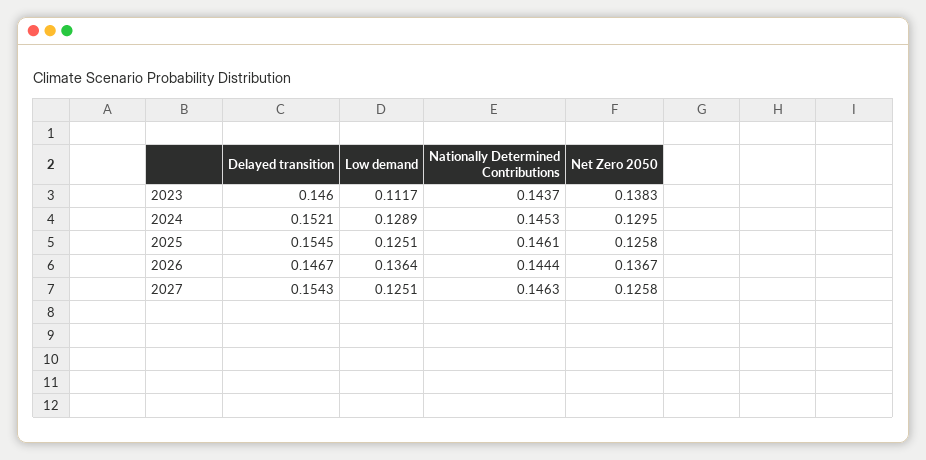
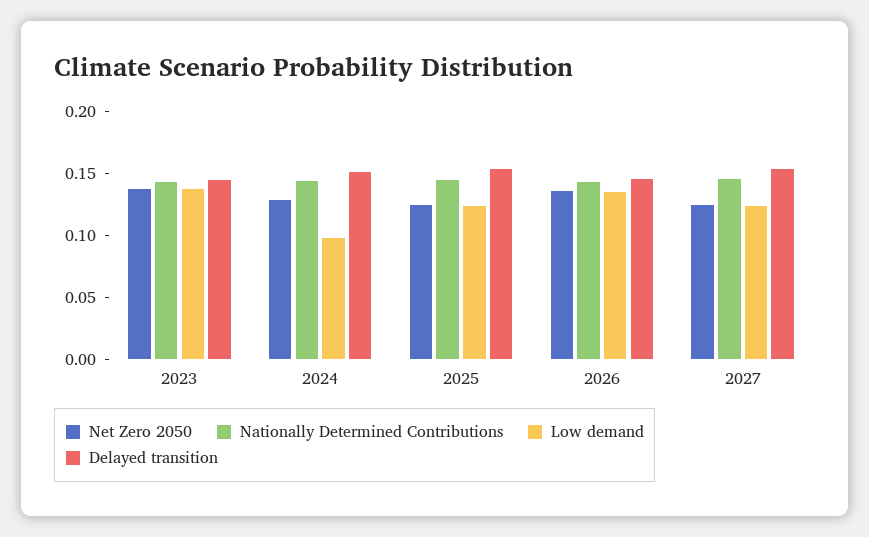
Low demand, 2023: 0.1117 -> 0.14
Low demand, 2024: 0.1289 -> 0.1

